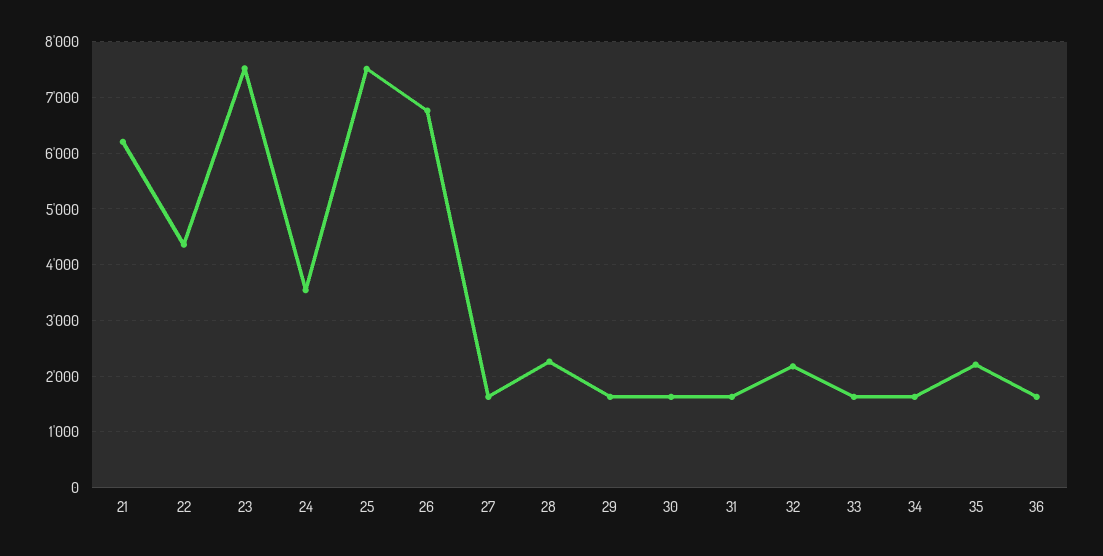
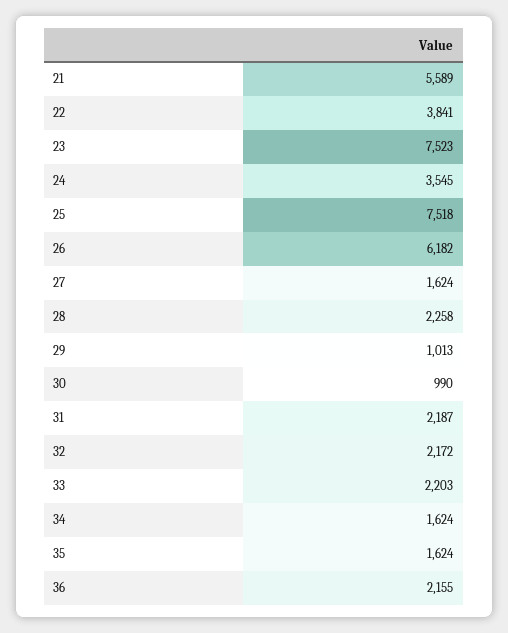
21: 6200 -> 5589
22: 4400 -> 3841
26: 6800 -> 6182
29: 1600 -> 1013
30: 1600 -> 990
31: 1600 -> 2187
33: 1600 -> 2203
35: 2200 -> 1624
36: 1600 -> 2155

